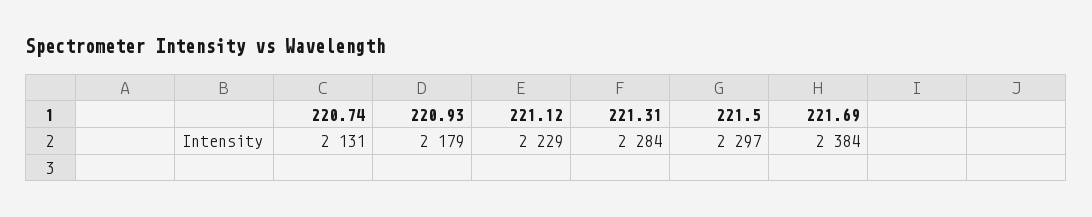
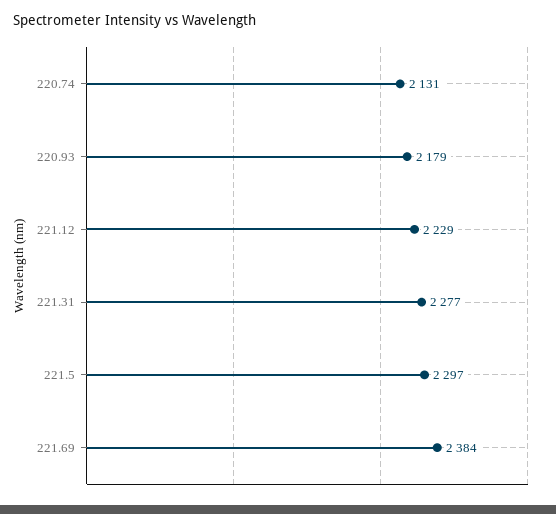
221.31: 2284 -> 2277

